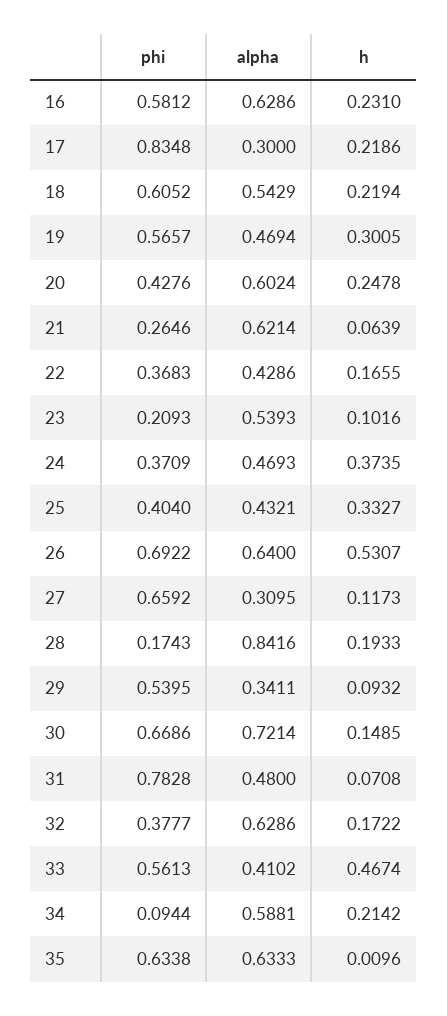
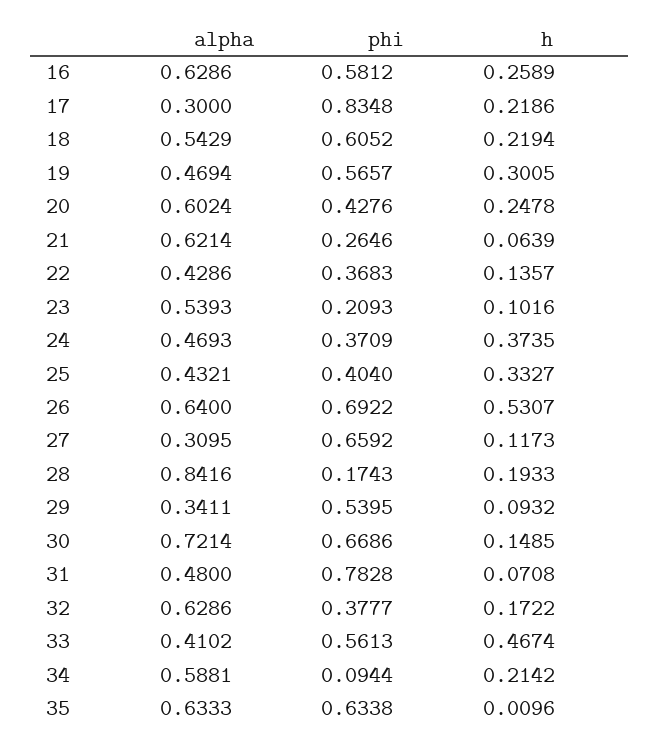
h, 16: 0.231 -> 0.2589
h, 22: 0.1655 -> 0.1357

